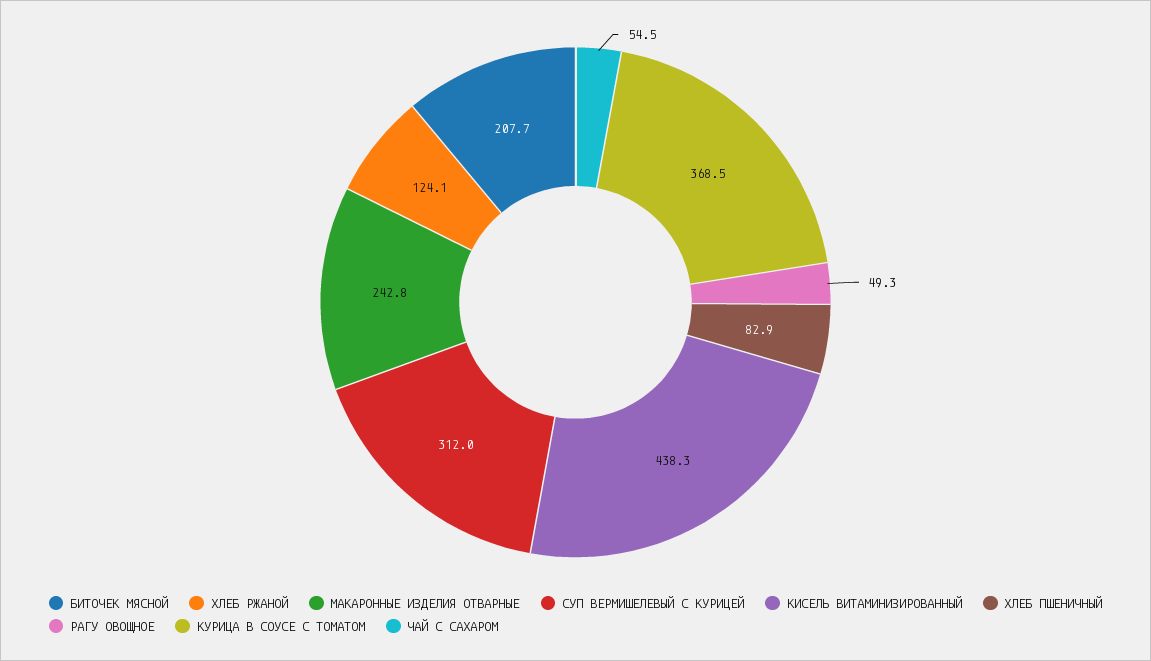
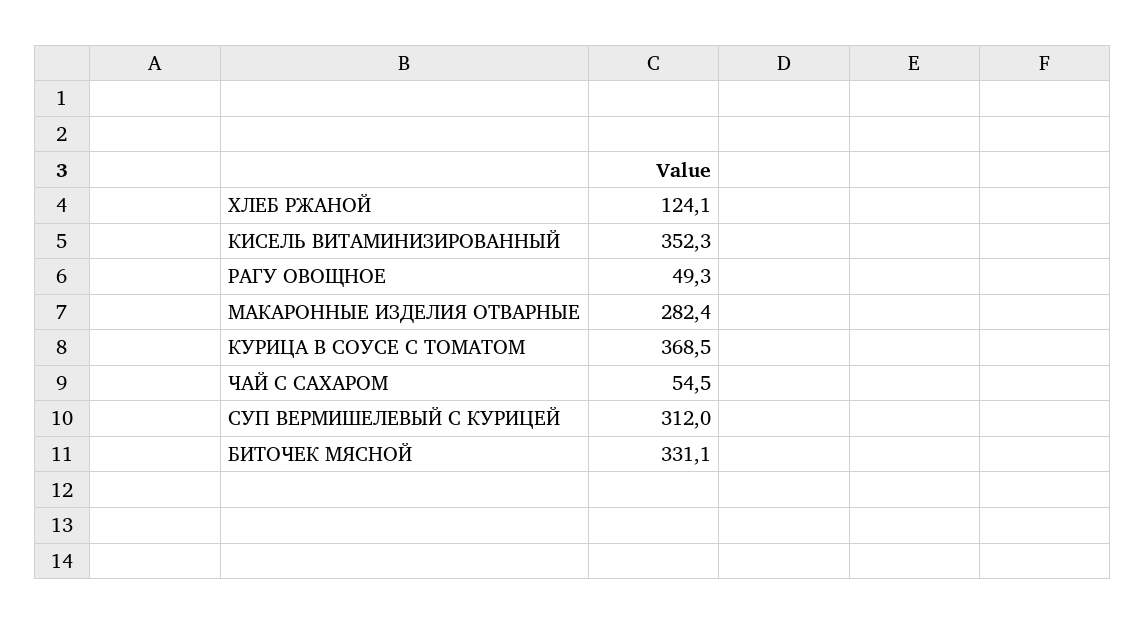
БИТОЧЕК МЯСНОЙ: 207.7 -> 331.1
МАКАРОННЫЕ ИЗДЕЛИЯ ОТВАРНЫЕ: 242.8 -> 282.4
КИСЕЛЬ ВИТАМИНИЗИРОВАННЫЙ: 438.3 -> 352.3
ХЛЕБ ПШЕНИЧНЫЙ: 82.9 -> none

